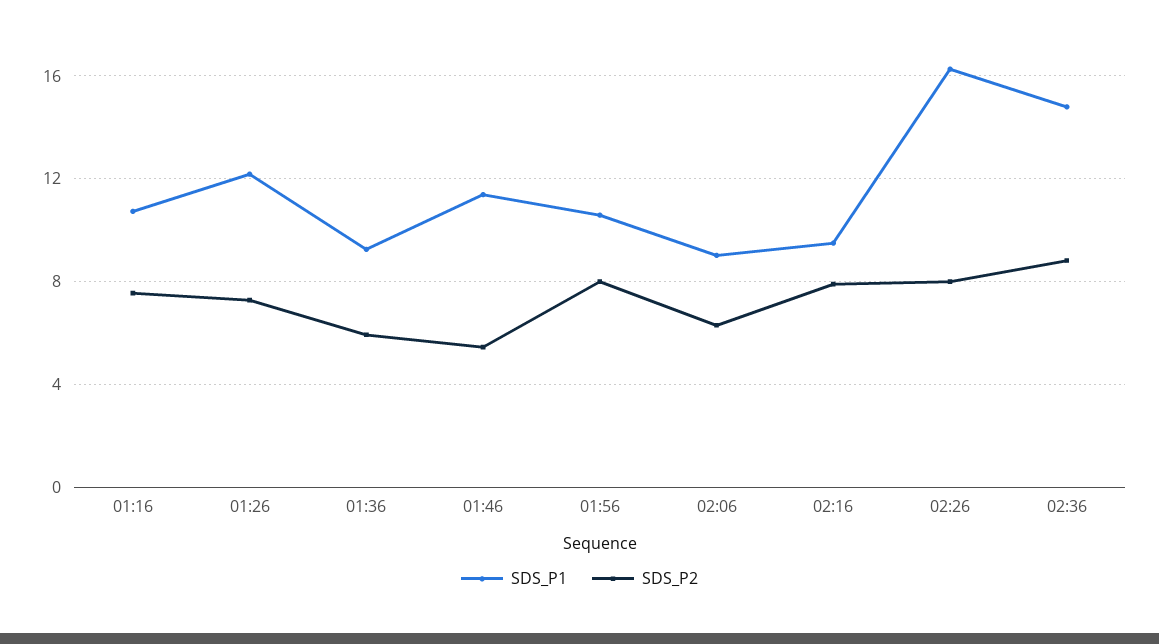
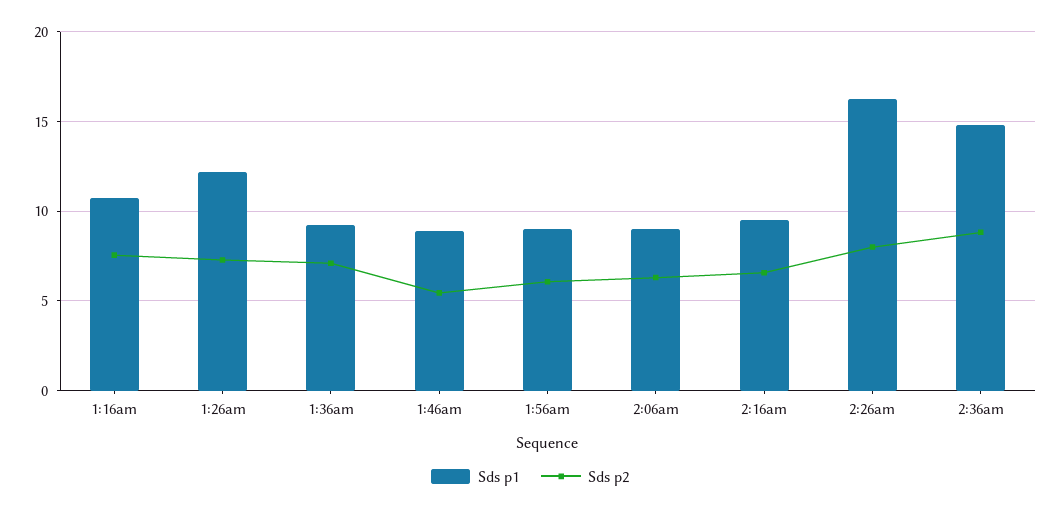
SDS_P2, 01:36: 6 -> 7
SDS_P1, 01:46: 11.5 -> 9
SDS_P1, 01:56: 10.5 -> 9
SDS_P2, 01:56: 8 -> 6
SDS_P2, 02:16: 8 -> 6.5

